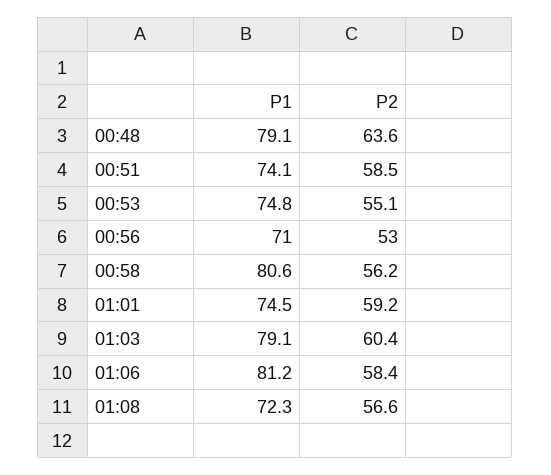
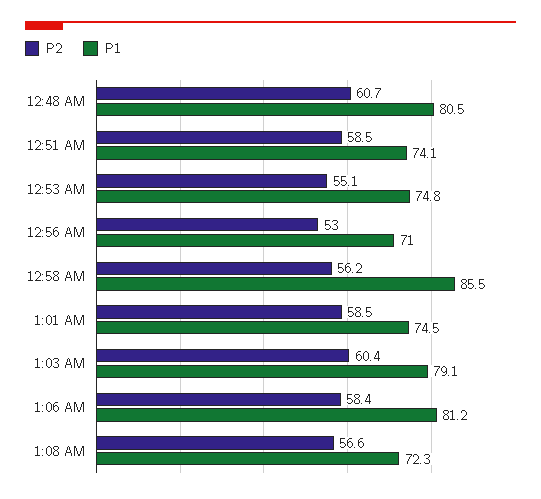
P1, 00:48: 79.1 -> 80.5
P2, 00:48: 63.6 -> 60.7
P1, 00:58: 80.6 -> 85.5
P2, 01:01: 59.2 -> 58.5

